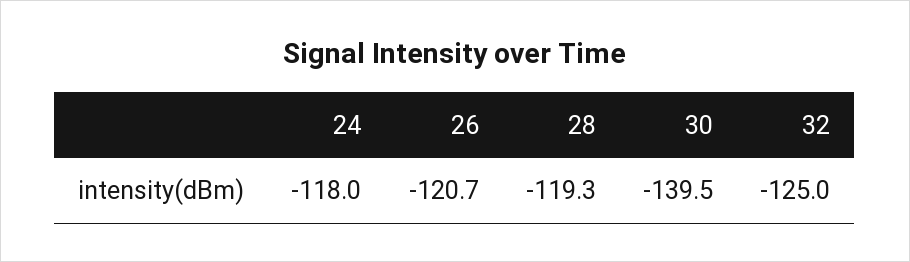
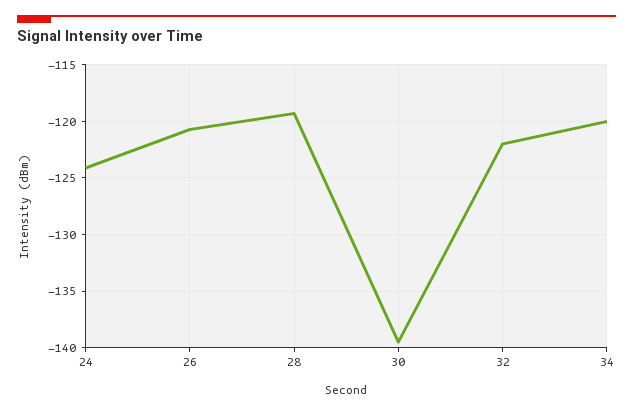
24: -118 -> -124
32: -125 -> -122
34: none -> -120

